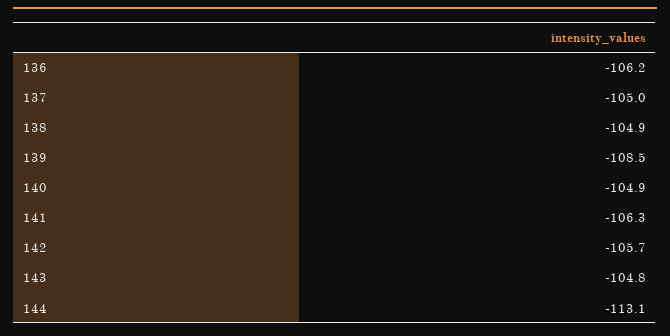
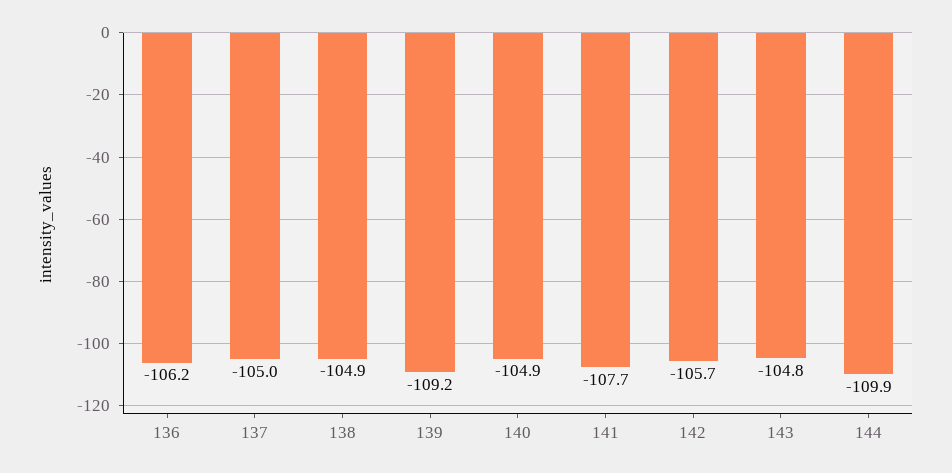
139: -108.5 -> -109.2
141: -106.3 -> -107.7
144: -113.1 -> -109.9

